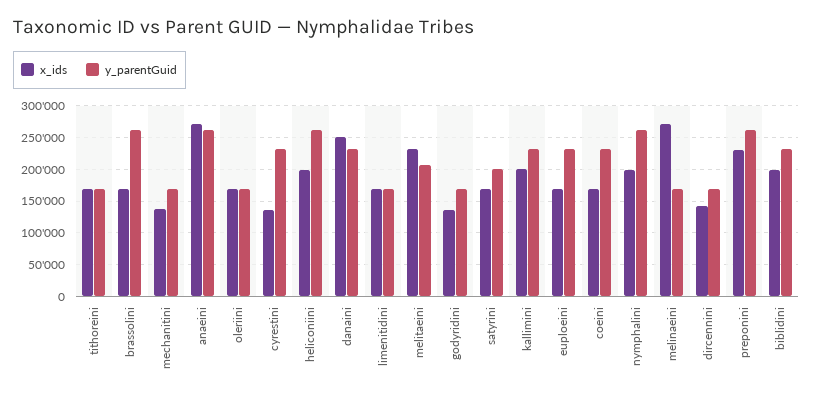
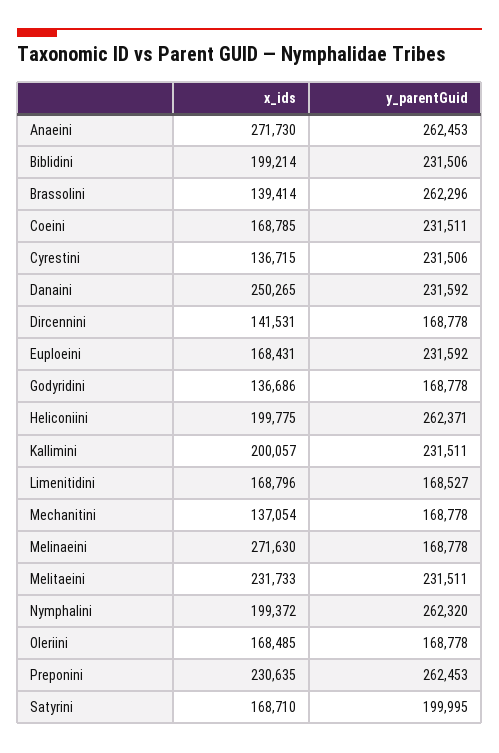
x_ids, tithoreini: 170000 -> none
y_parentGuid, tithoreini: 170000 -> none
x_ids, brassolini: 170000 -> 139414
y_parentGuid, melitaeini: 210000 -> 231511

